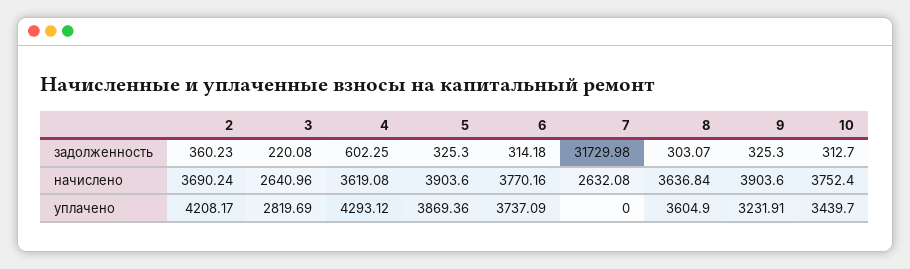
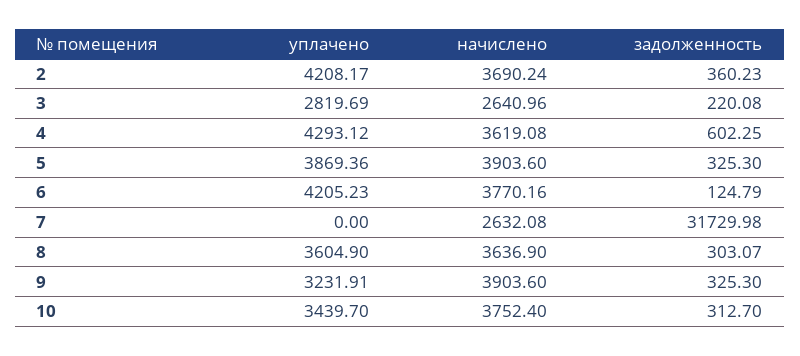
6, задолженность: 314.18 -> 124.79
8, начислено: 3636.84 -> 3636.9
6, уплачено: 3737.09 -> 4205.23

